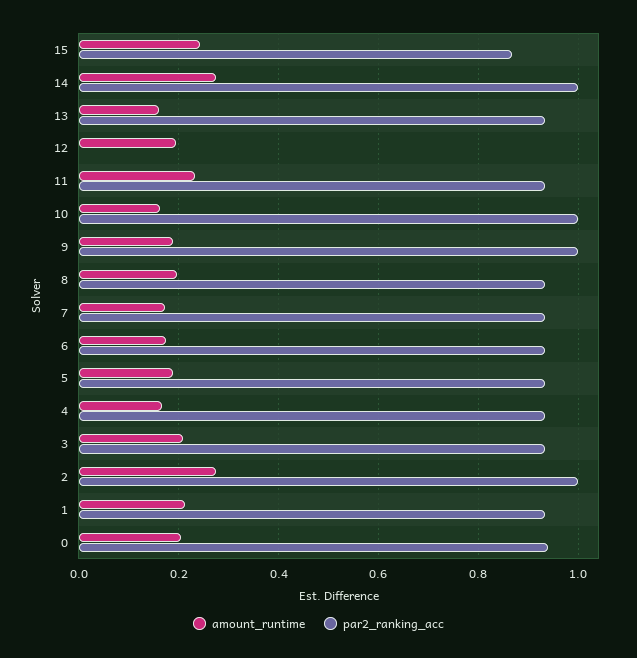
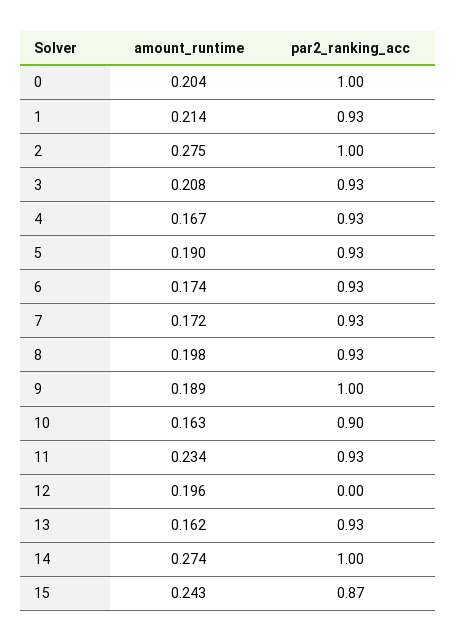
par2_ranking_acc, 10: 1 -> 0.9
par2_ranking_acc, 0: 0.94 -> 1

